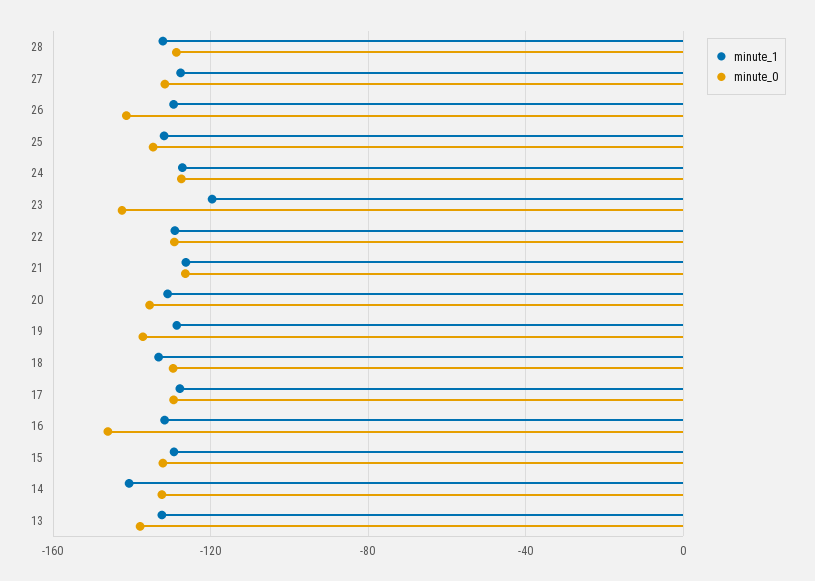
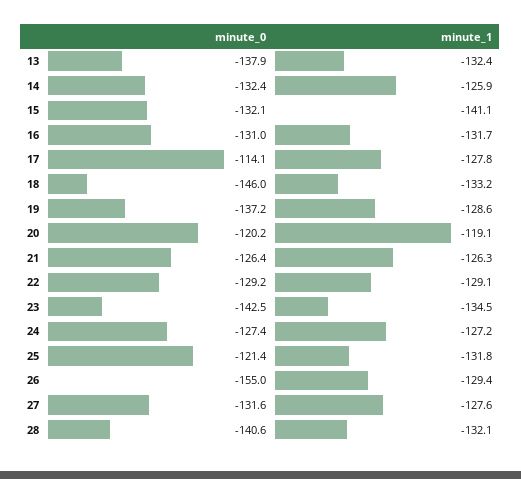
minute_0, 28: -130 -> -140.6
minute_0, 26: -140 -> -155
minute_0, 25: -135 -> -121.4
minute_1, 23: -120 -> -134.5
minute_1, 20: -130 -> -119.1
minute_0, 20: -135 -> -120.2
minute_0, 18: -130 -> -146
minute_0, 17: -130 -> -114.1
minute_0, 16: -145 -> -131
minute_1, 15: -130 -> -141.1
minute_1, 14: -140 -> -125.9

